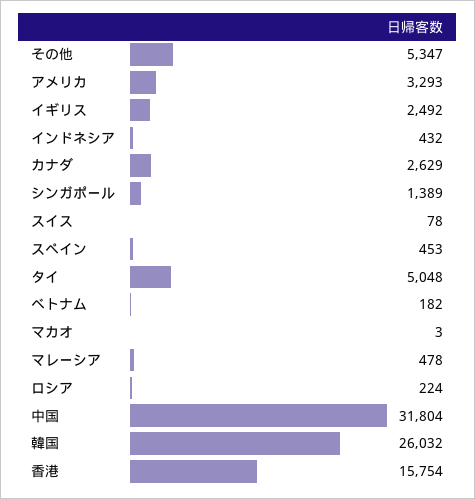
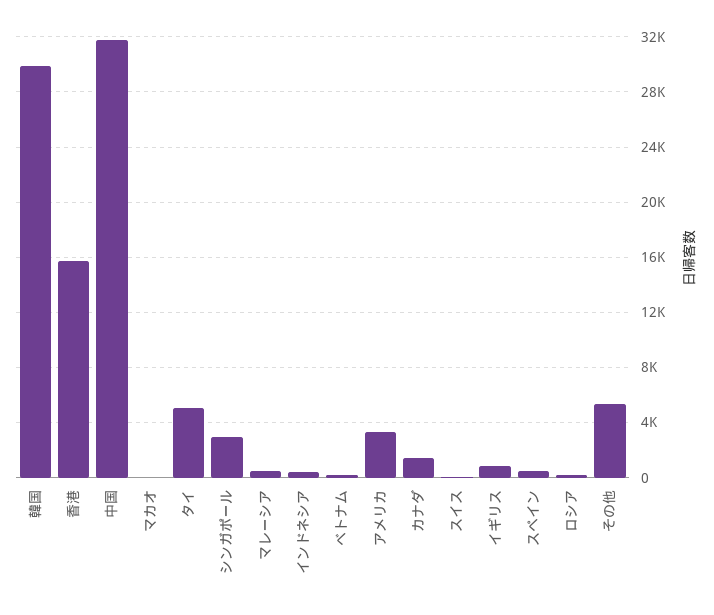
イギリス: 2492 -> 1000
カナダ: 2629 -> 1500
シンガポール: 1389 -> 3000
韓国: 26032 -> 30000

